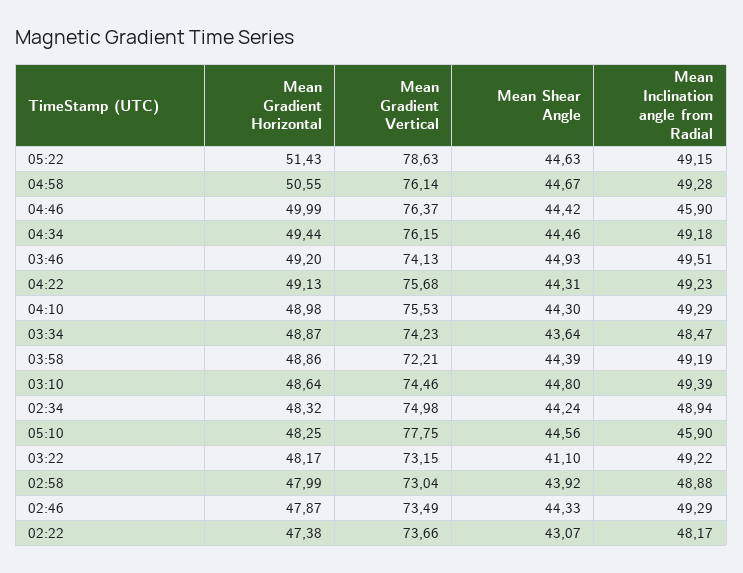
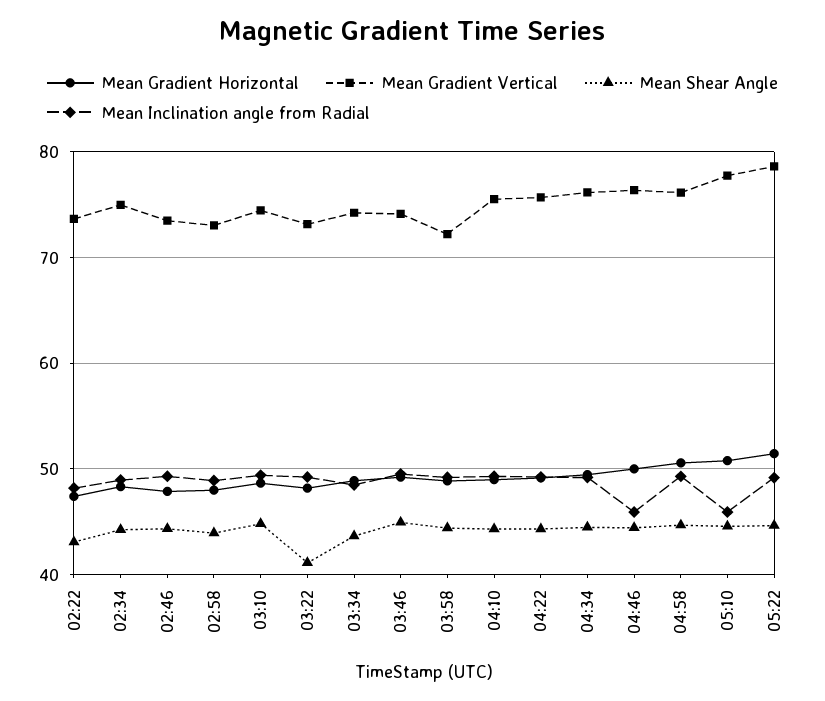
Mean Gradient Horizontal, 05:10: 48.25 -> 51

